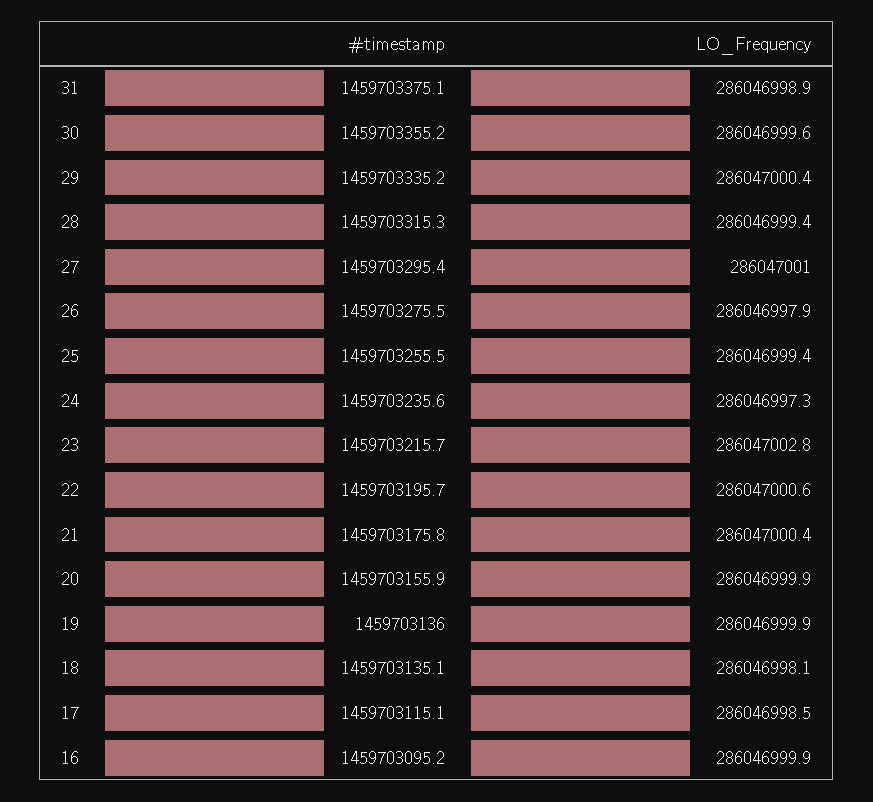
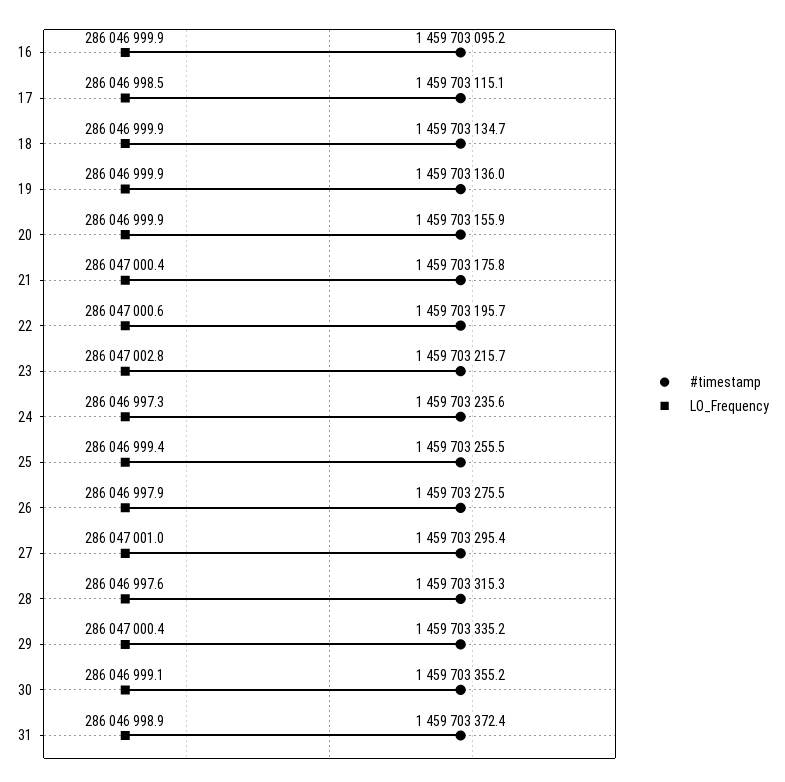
#timestamp, 31: 1459703375.1 -> 1459703372.4
LO_Frequency, 30: 286046999.6 -> 286046999.1
LO_Frequency, 28: 286046999.4 -> 286046997.6
#timestamp, 18: 1459703135.1 -> 1459703134.7
LO_Frequency, 18: 286046998.1 -> 286046999.9

